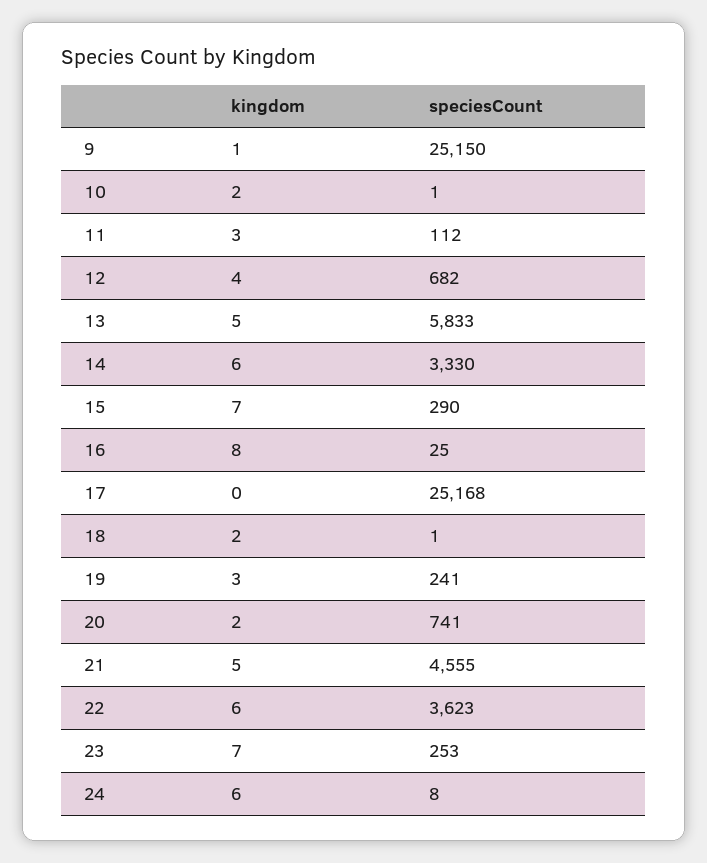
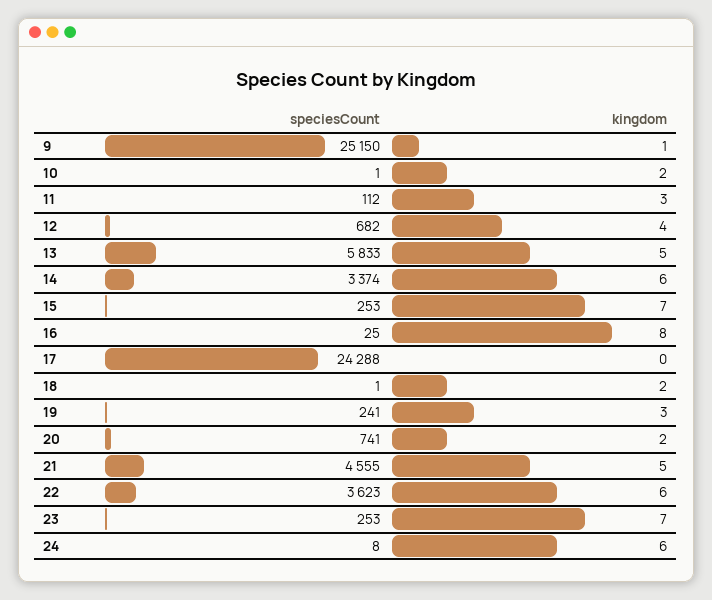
speciesCount, 14: 3330 -> 3374
speciesCount, 15: 290 -> 253
speciesCount, 17: 25168 -> 24288

